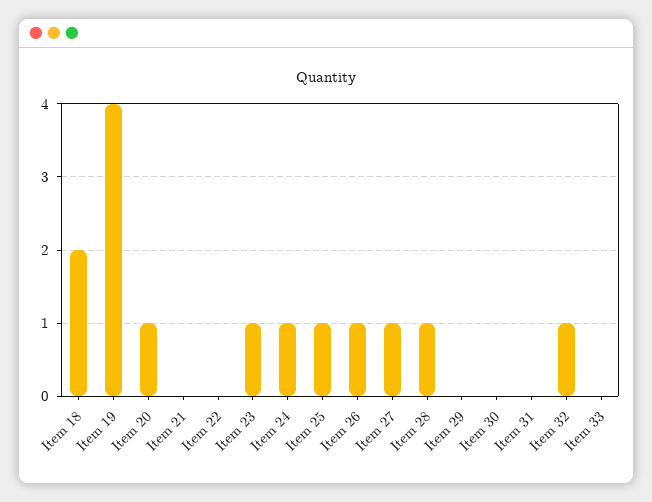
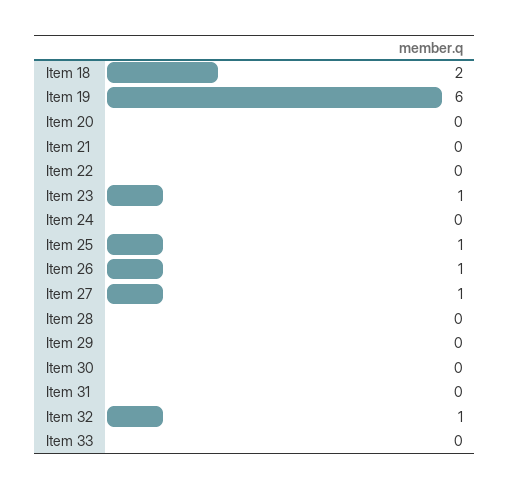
Item 19: 4 -> 6
Item 20: 1 -> 0
Item 24: 1 -> 0
Item 28: 1 -> 0

